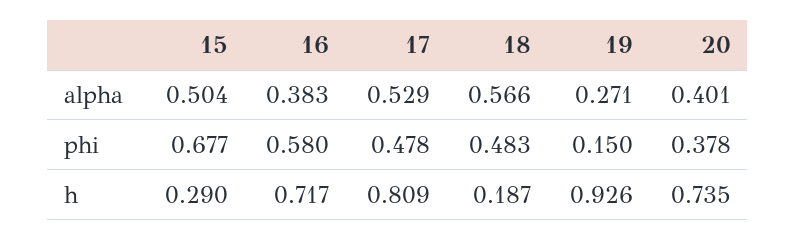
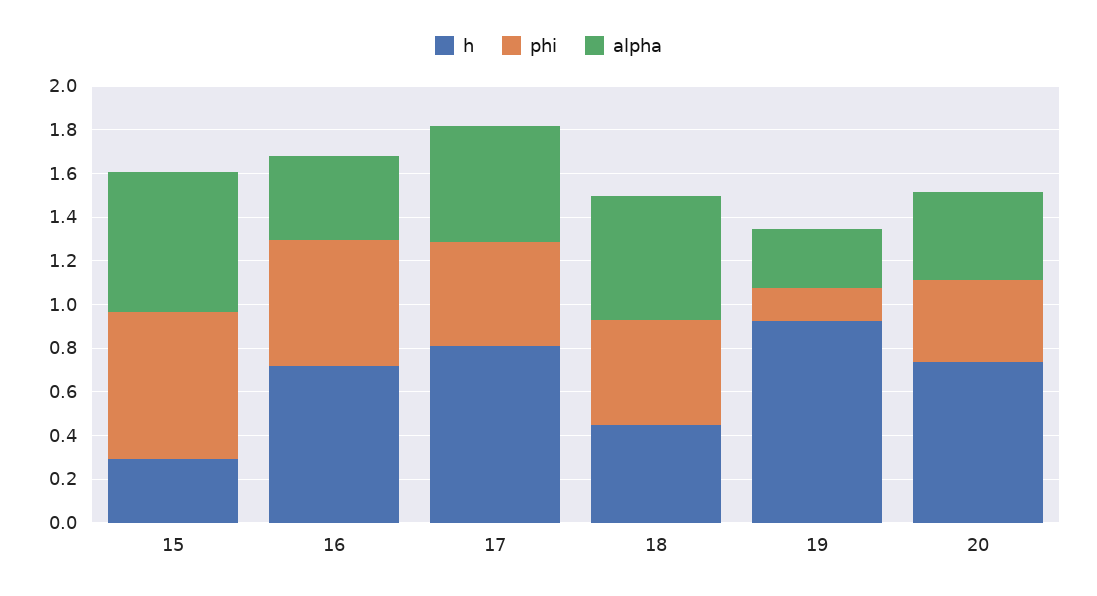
alpha, 15: 0.504 -> 0.65
h, 18: 0.187 -> 0.45

